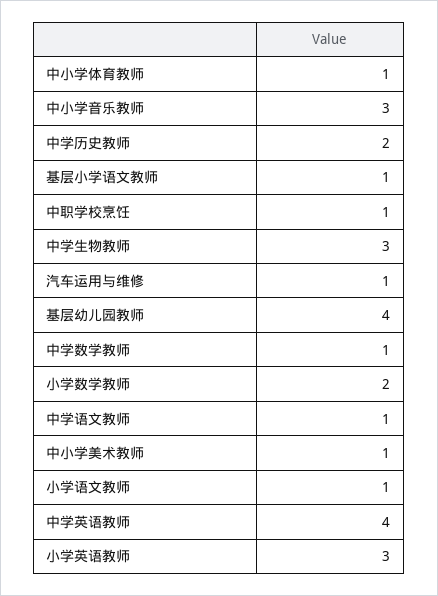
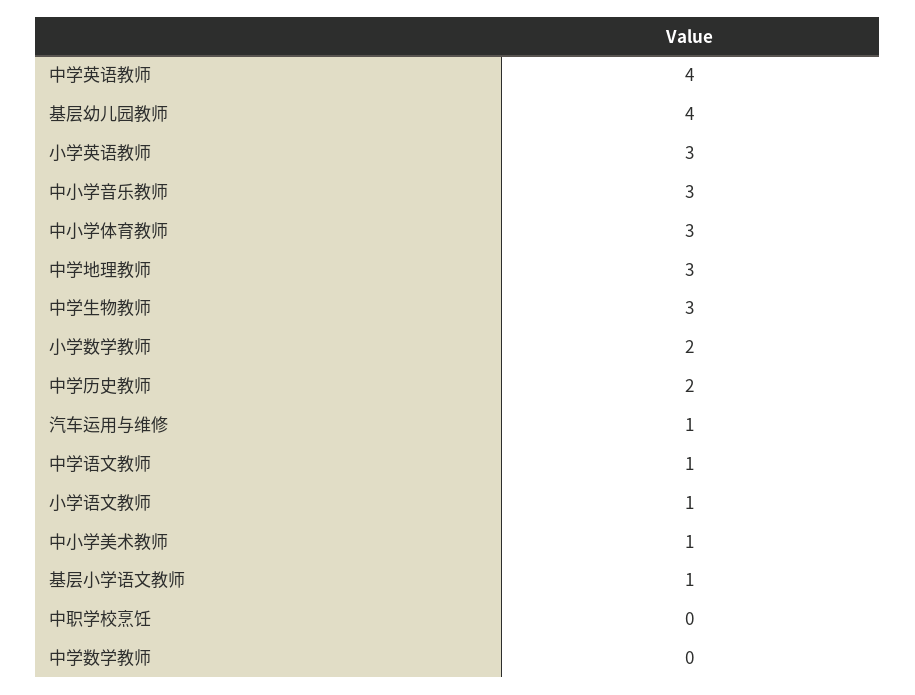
中小学体育教师: 1 -> 3
中职学校烹饪: 1 -> 0
中学数学教师: 1 -> 0
中学地理教师: none -> 3

